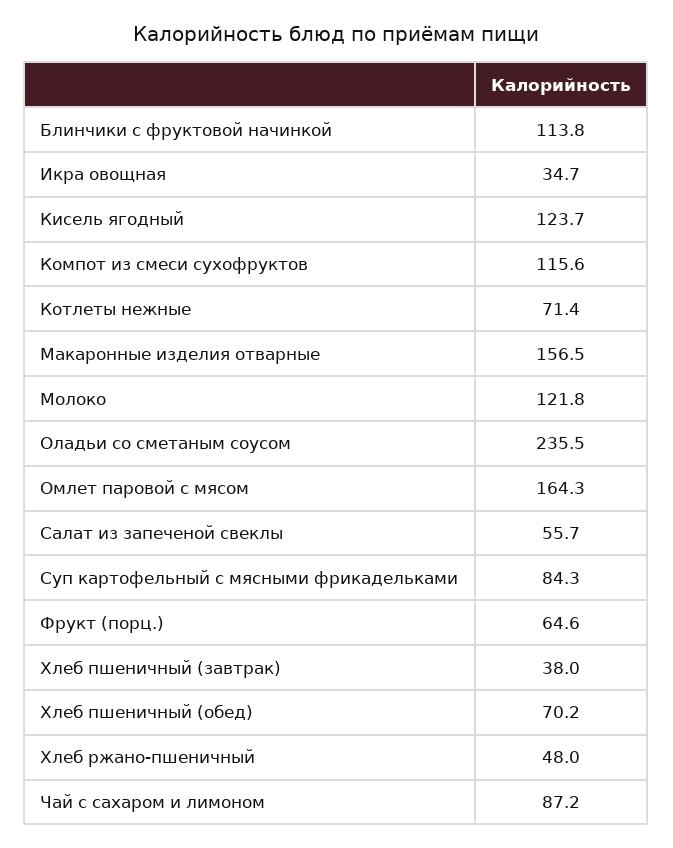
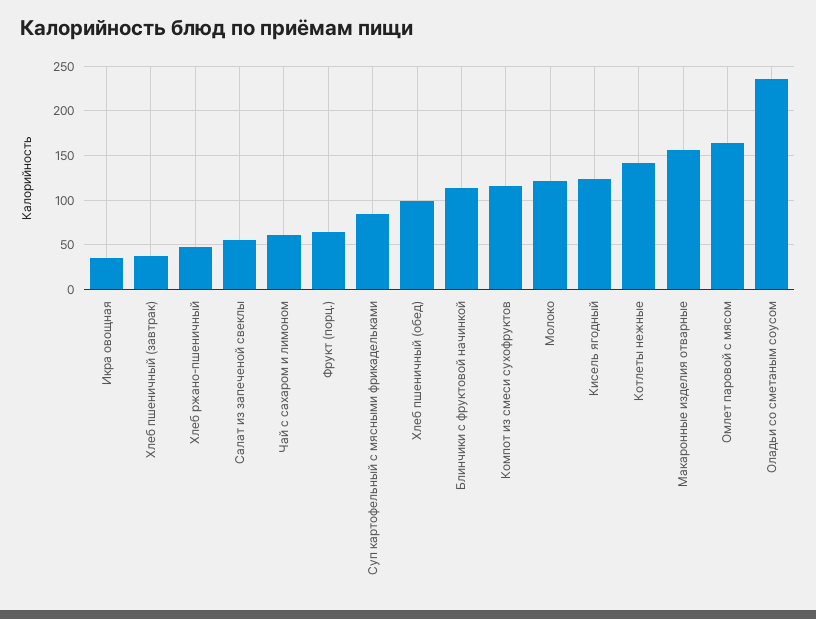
Котлеты нежные: 71.4 -> 140
Хлеб пшеничный (обед): 70.2 -> 100
Чай с сахаром и лимоном: 87.2 -> 60

